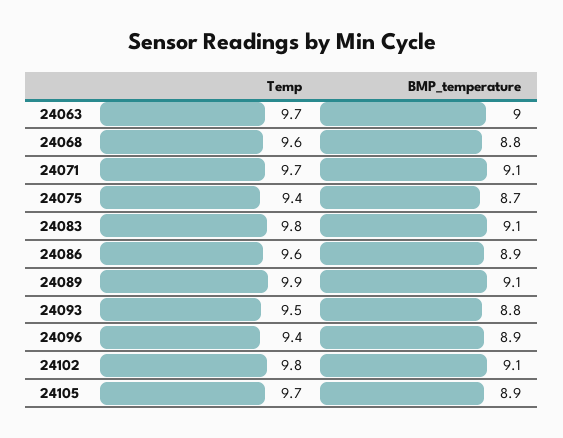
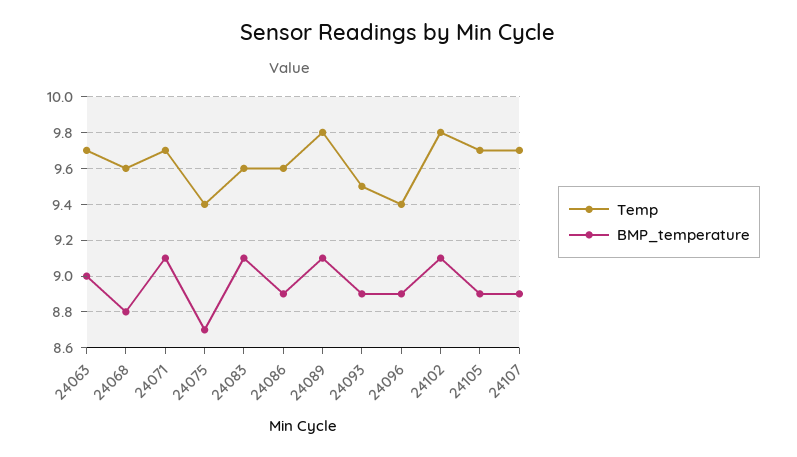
Temp, 24083: 9.8 -> 9.6
Temp, 24089: 9.9 -> 9.8
BMP_temperature, 24093: 8.8 -> 8.9
Temp, 24107: none -> 9.7
BMP_temperature, 24107: none -> 8.9

